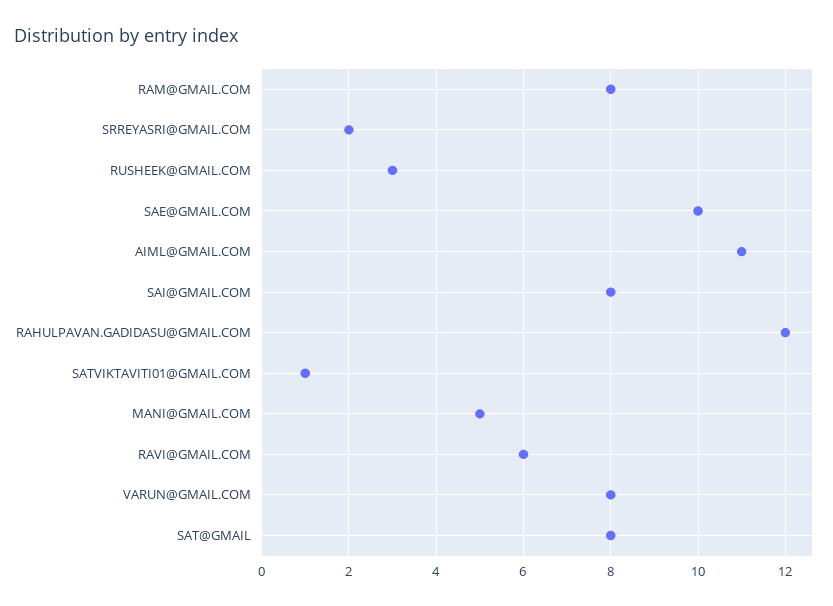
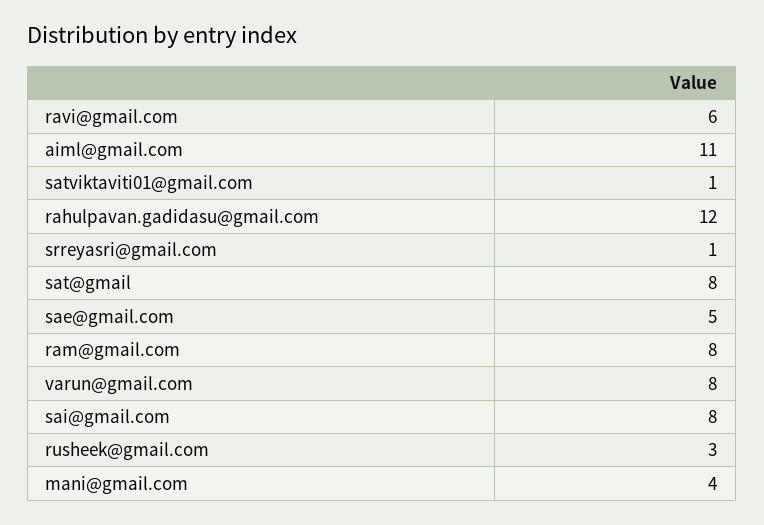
SRREYASRI@GMAIL.COM: 2 -> 1
SAE@GMAIL.COM: 10 -> 5
MANI@GMAIL.COM: 5 -> 4

